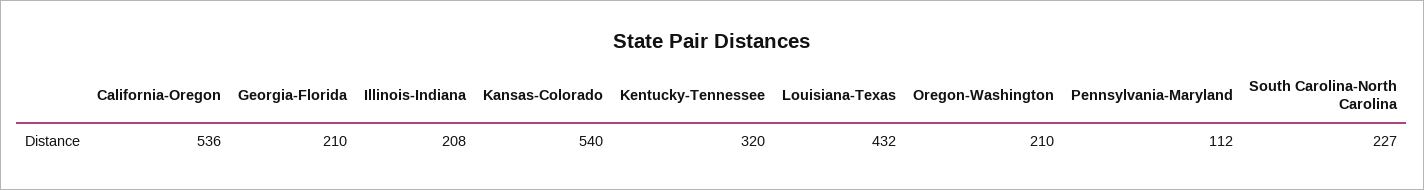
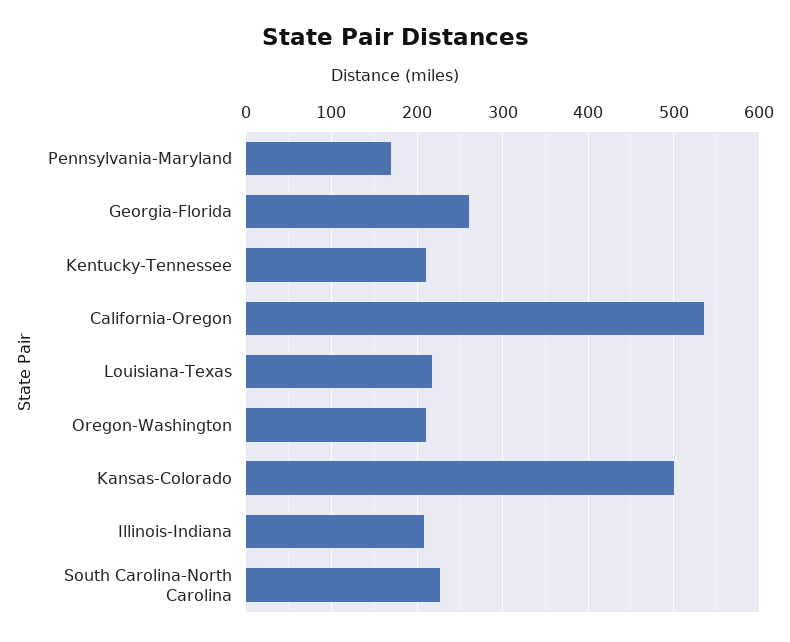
Georgia-Florida: 210 -> 260
Kansas-Colorado: 540 -> 500
Kentucky-Tennessee: 320 -> 210
Louisiana-Texas: 432 -> 220
Pennsylvania-Maryland: 112 -> 170

